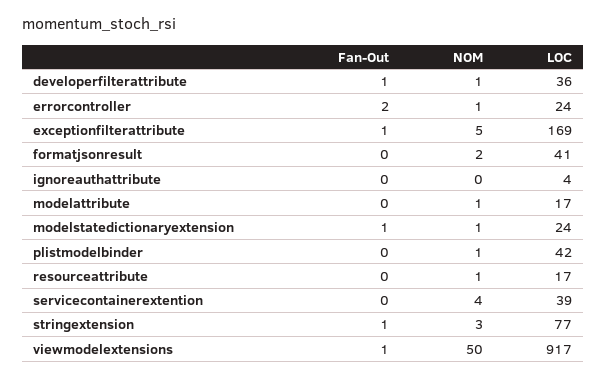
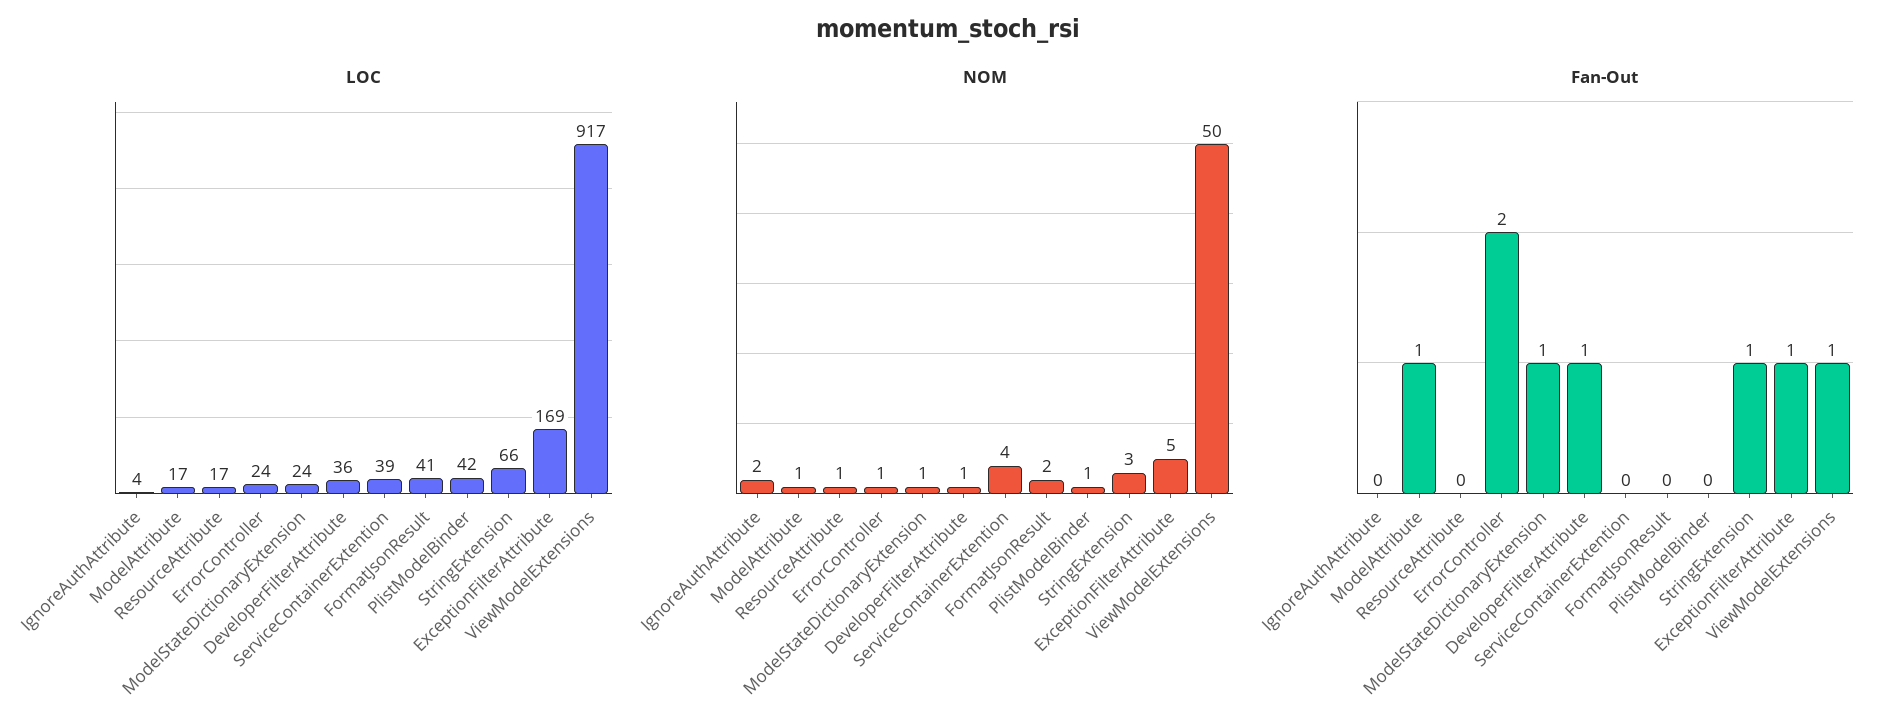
NOM, ignoreauthattribute: 0 -> 2
Fan-Out, modelattribute: 0 -> 1
LOC, stringextension: 77 -> 66

